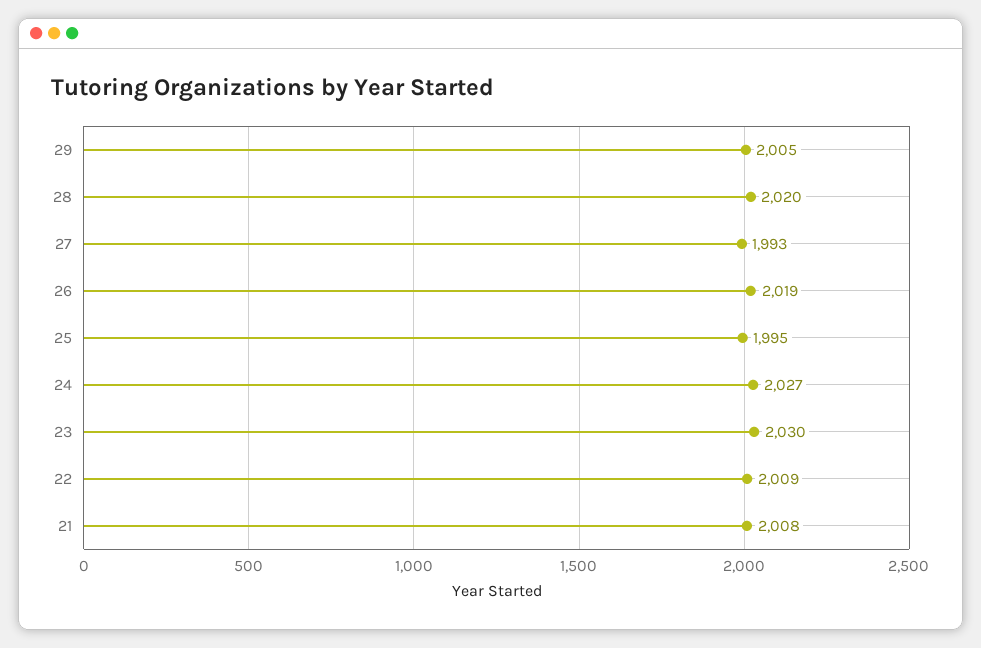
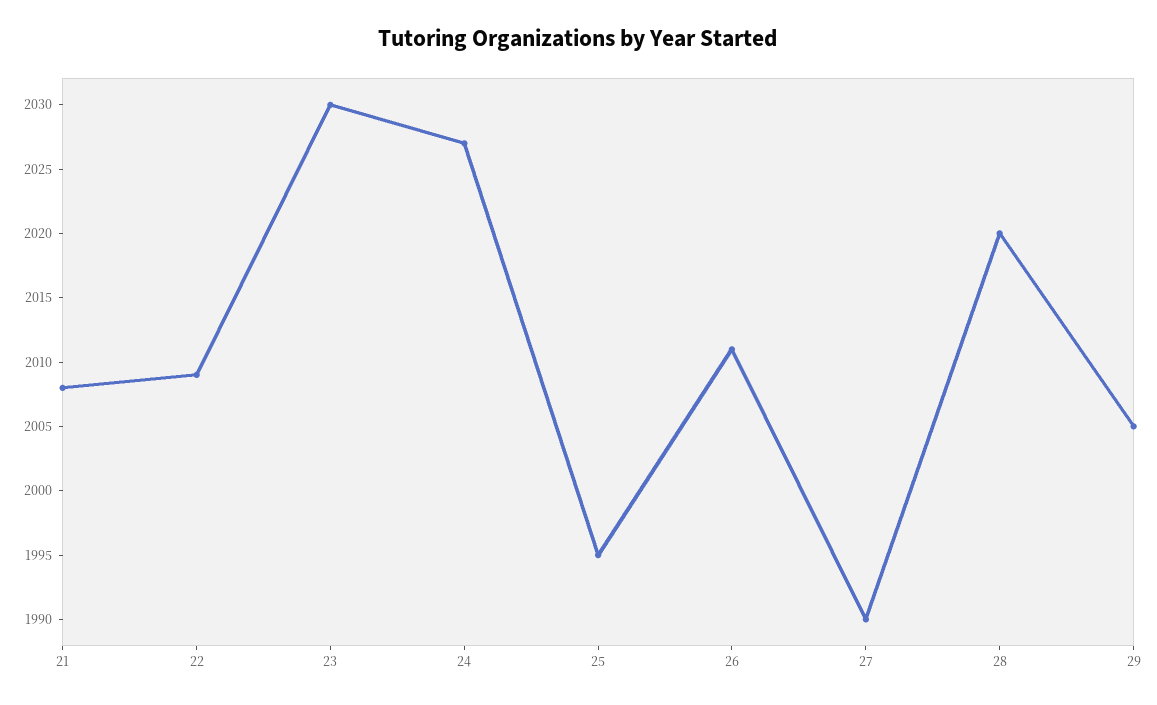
27: 1993 -> 1990
26: 2019 -> 2011

